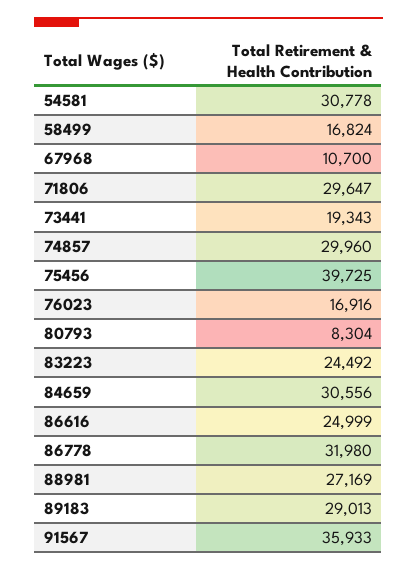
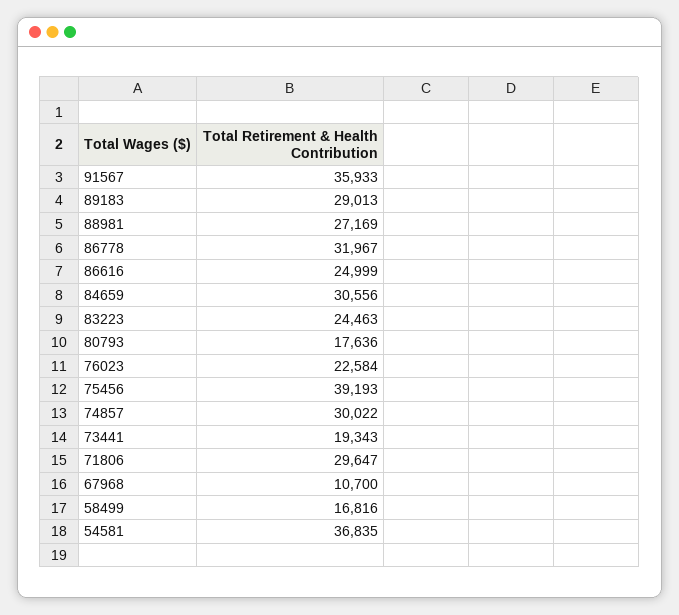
54581: 30778 -> 36835
58499: 16824 -> 16816
74857: 29960 -> 30022
75456: 39725 -> 39193
76023: 16916 -> 22584
80793: 8304 -> 17636
83223: 24492 -> 24463
86778: 31980 -> 31967

